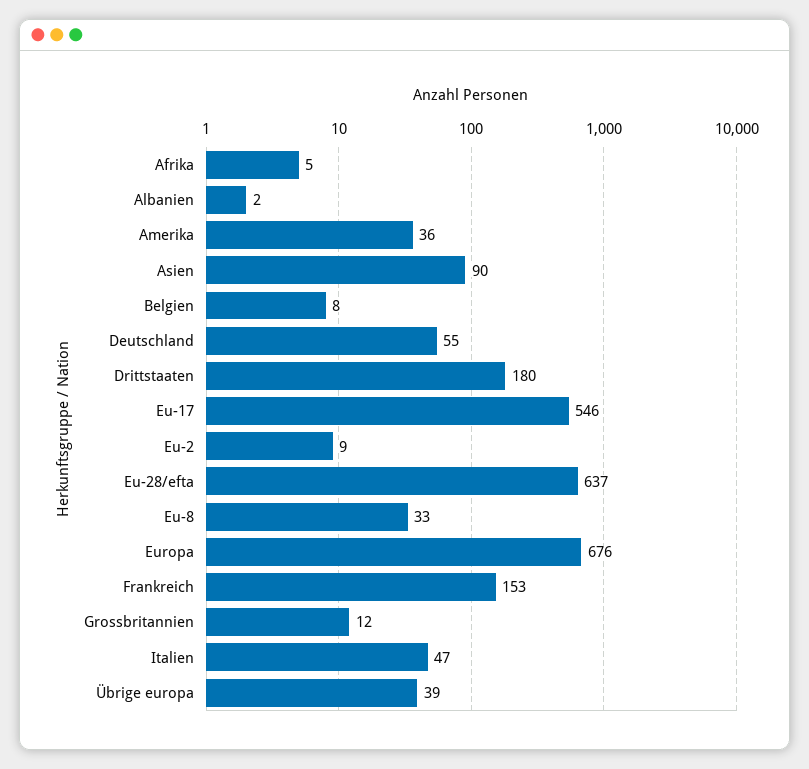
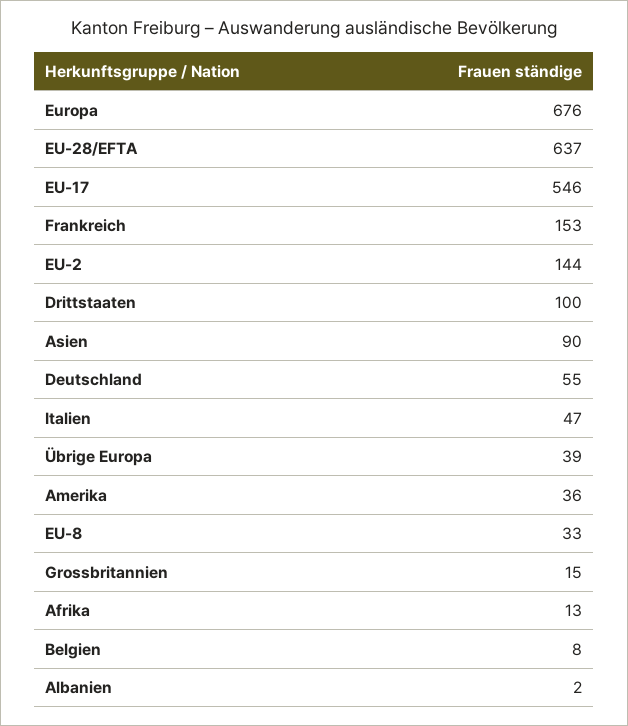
Afrika: 5 -> 13
Drittstaaten: 180 -> 100
Eu-2: 9 -> 144
Grossbritannien: 12 -> 15

